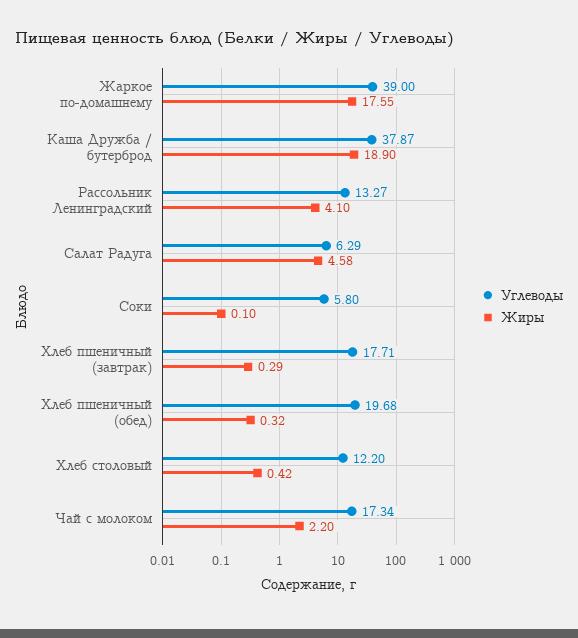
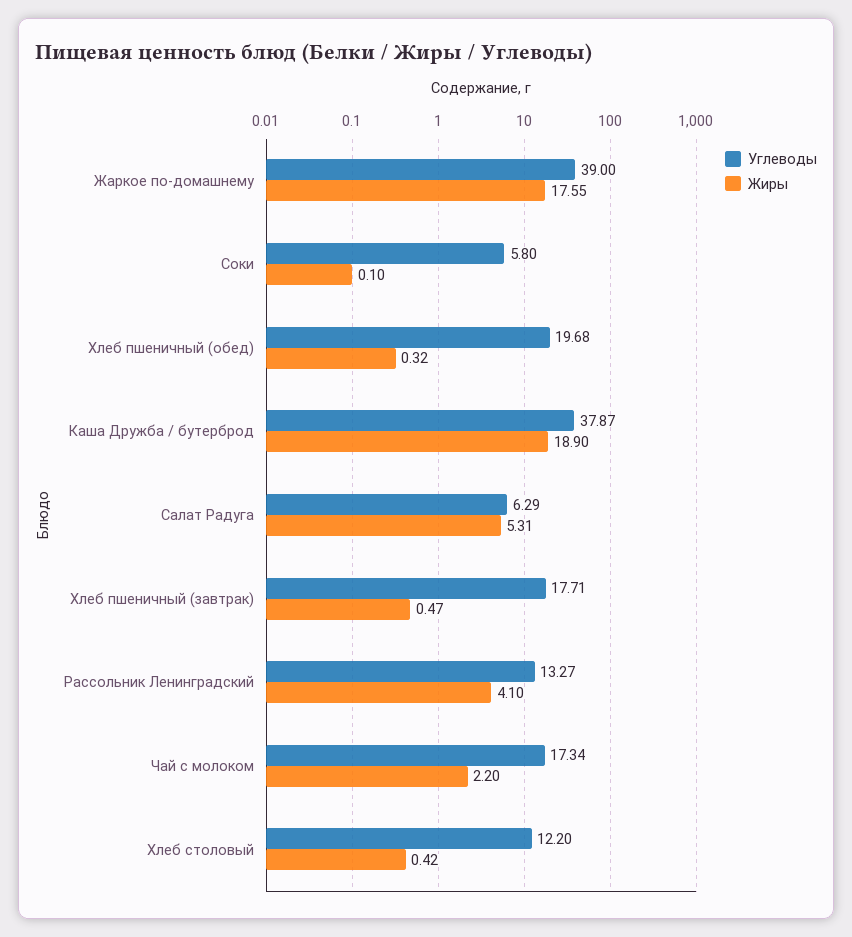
Жиры, Салат Радуга: 4.58 -> 5.31
Жиры, Хлеб пшеничный (завтрак): 0.29 -> 0.47

